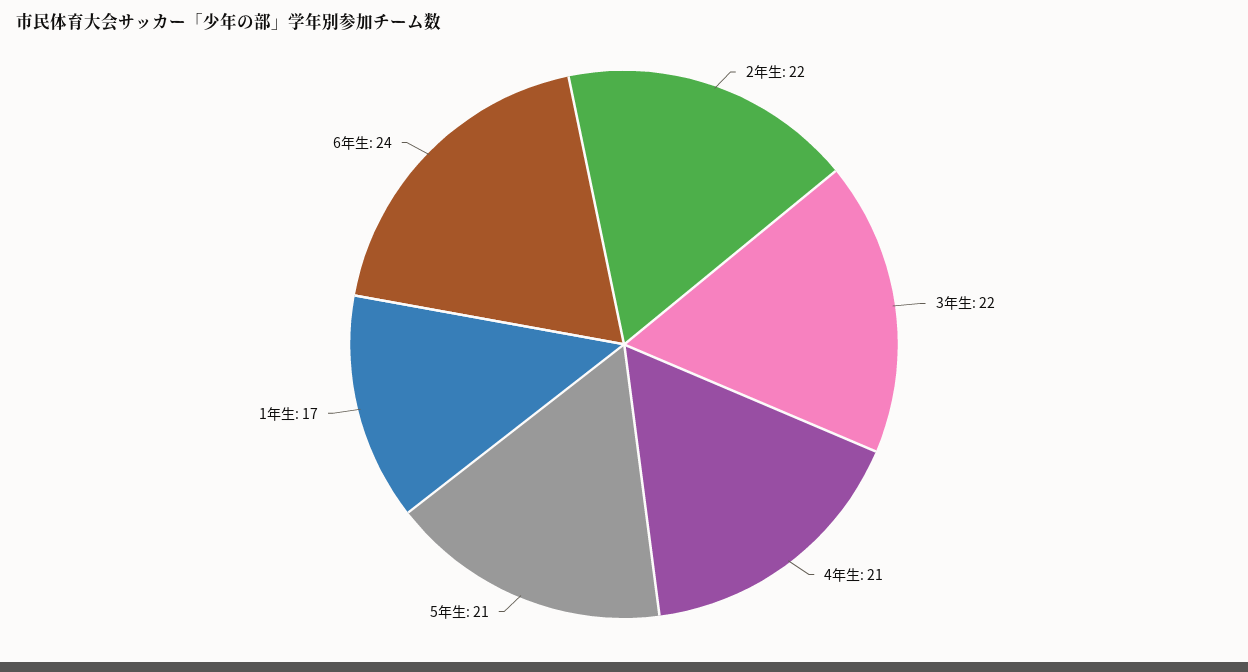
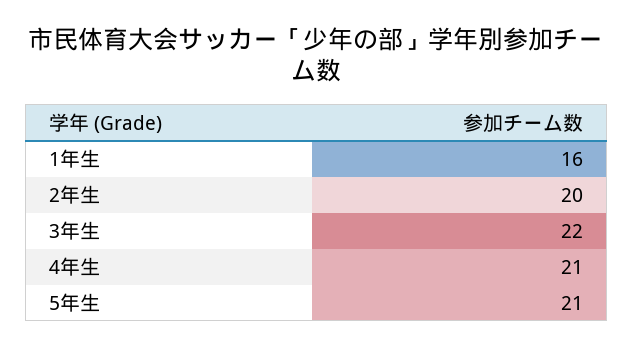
2年生: 22 -> 20
1年生: 17 -> 16
6年生: 24 -> none

